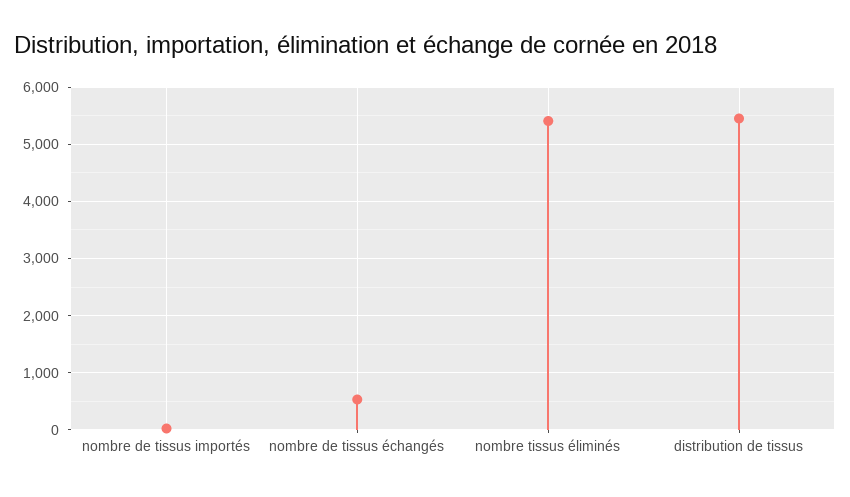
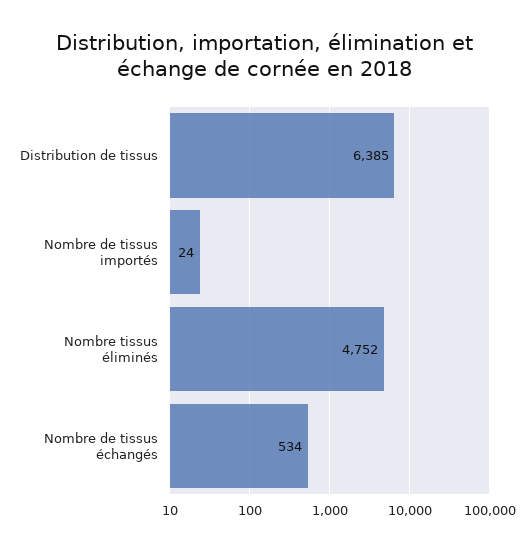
nombre tissus éliminés: 5400 -> 4752
distribution de tissus: 5400 -> 6385

